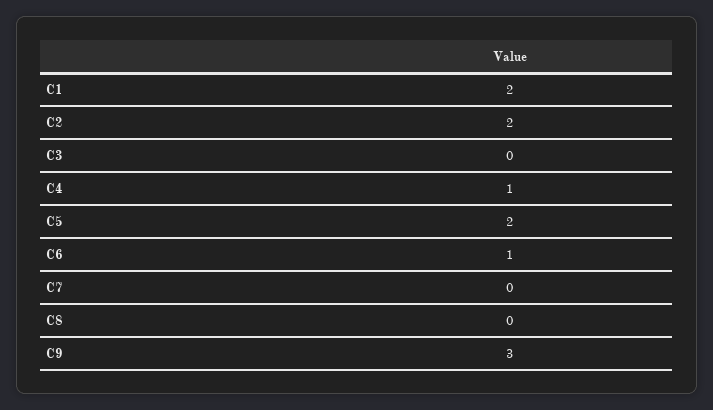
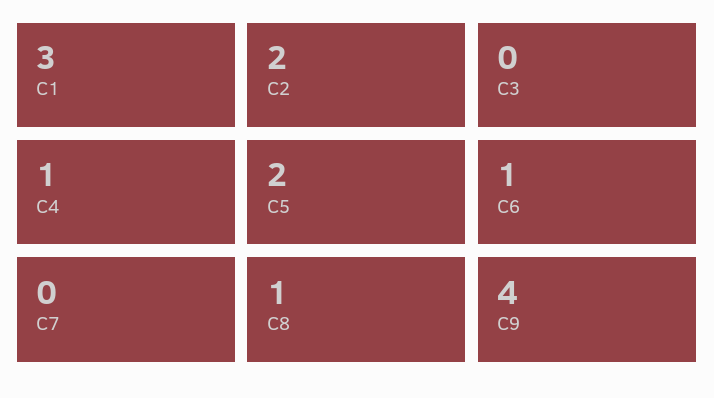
C1: 2 -> 3
C8: 0 -> 1
C9: 3 -> 4

